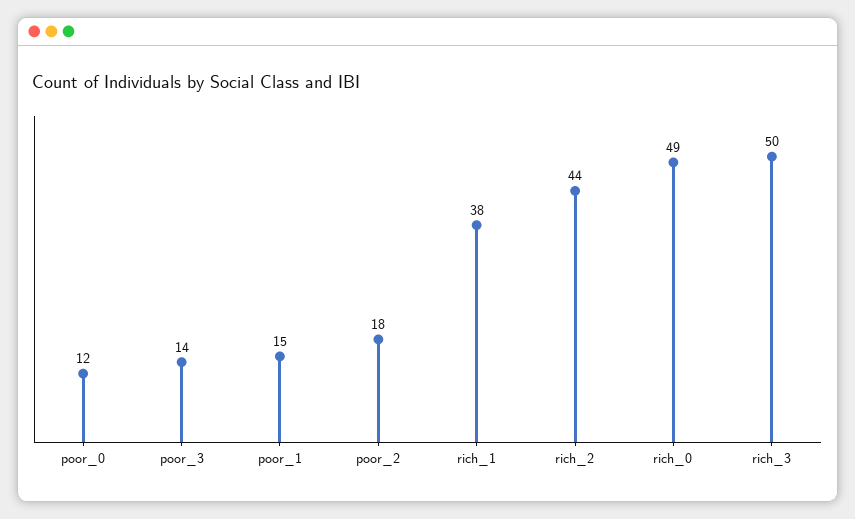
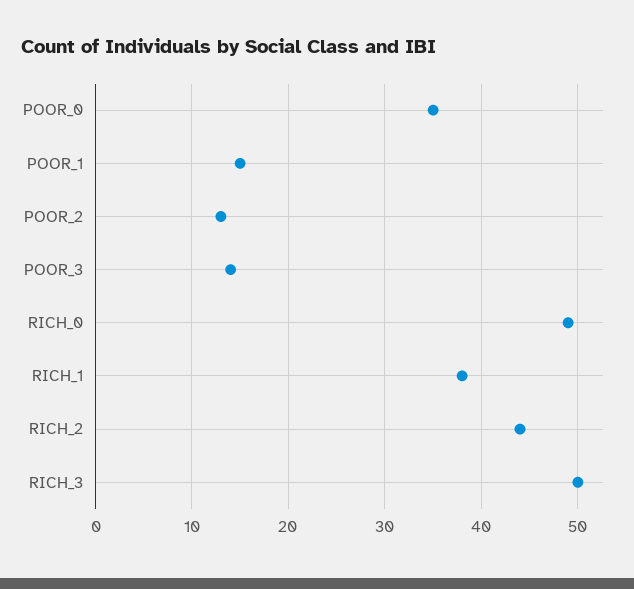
poor_0: 12 -> 35
poor_2: 18 -> 13

